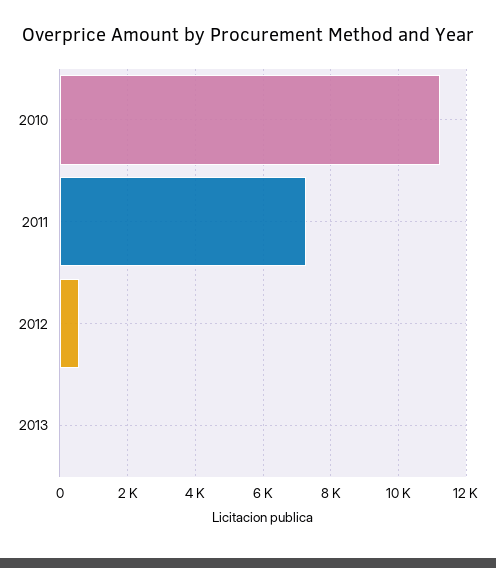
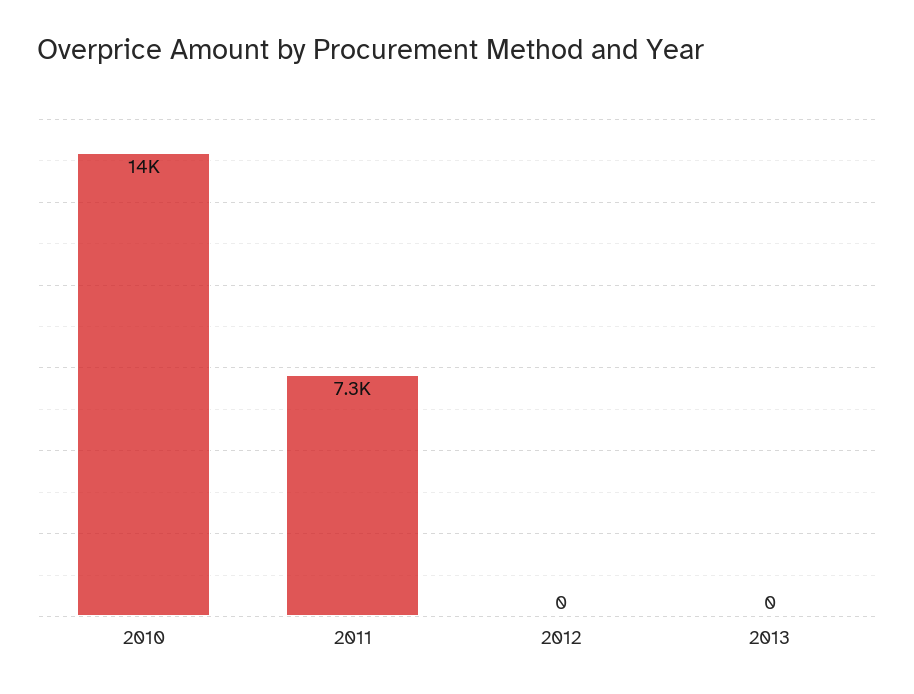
2010: 11200 -> 14000
2012: 600 -> 0

